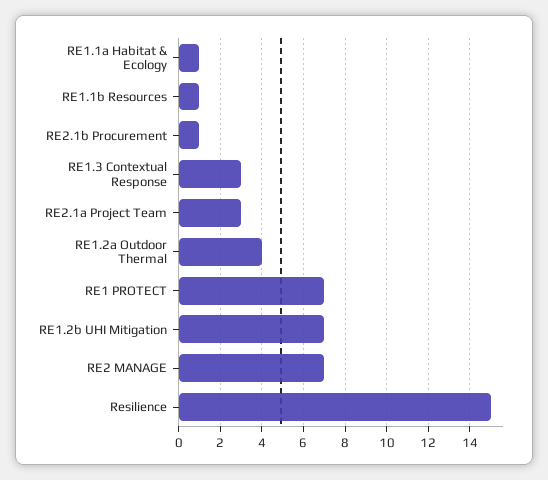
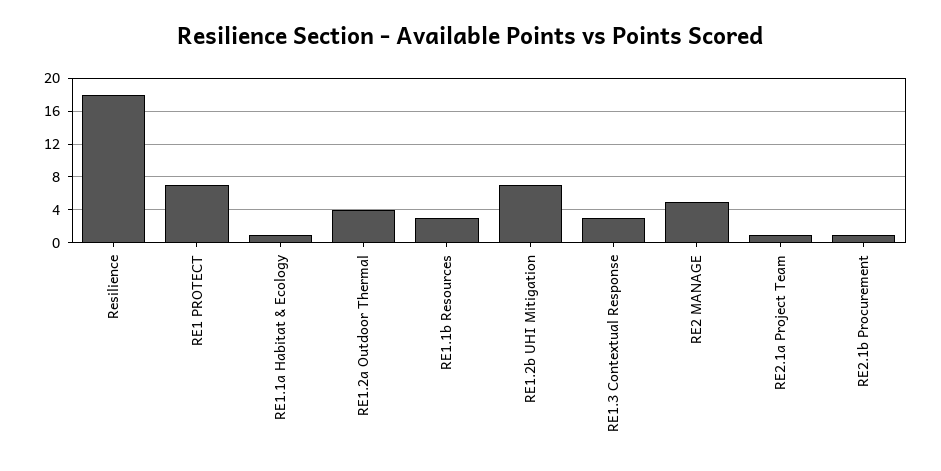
RE1.1b Resources: 1 -> 3
RE2.1a Project Team: 3 -> 1
RE2 MANAGE: 7 -> 5
Resilience: 15 -> 18

